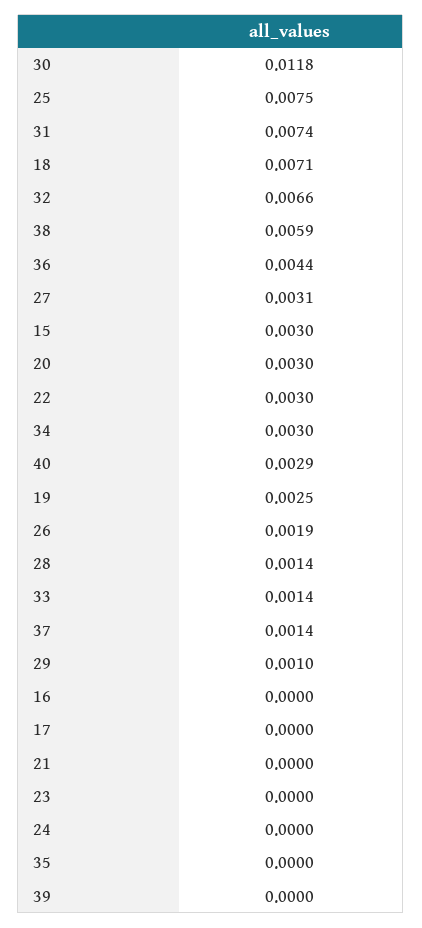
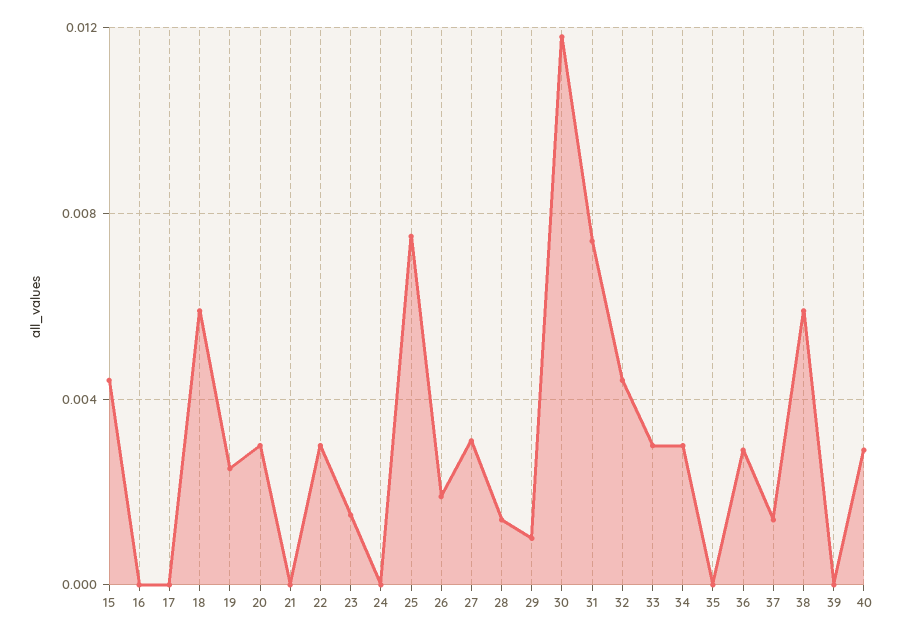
18: 0.0071 -> 0.006
32: 0.0066 -> 0.0045
36: 0.0044 -> 0.003
15: 0.003 -> 0.0045
33: 0.0014 -> 0.003
23: 0 -> 0.0015

